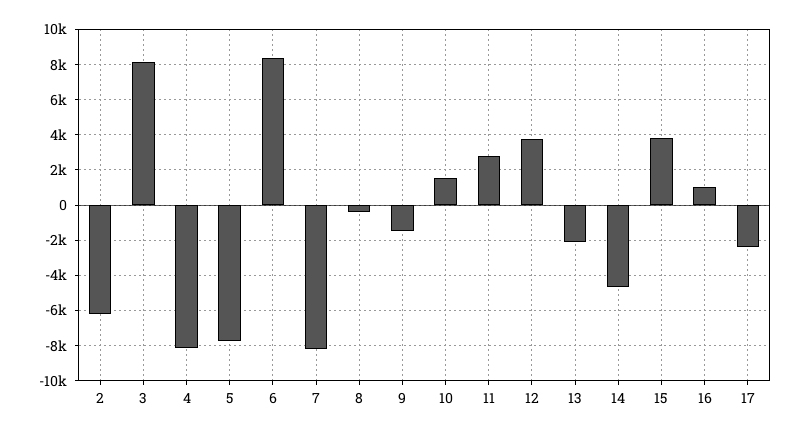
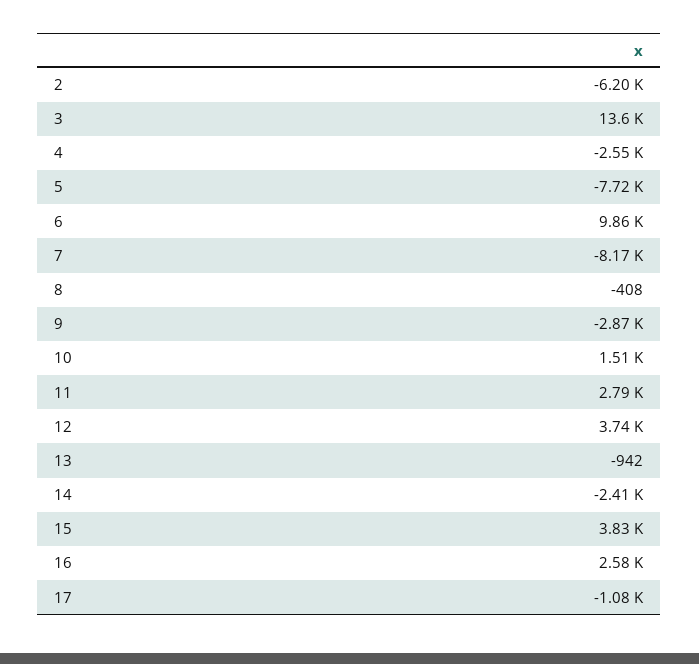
3: 8000 -> 13600
4: -8000 -> -2550
6: 8500 -> 9860
9: -1500 -> -2870
13: -2000 -> -942
14: -4500 -> -2410
16: 1000 -> 2580
17: -2500 -> -1080

